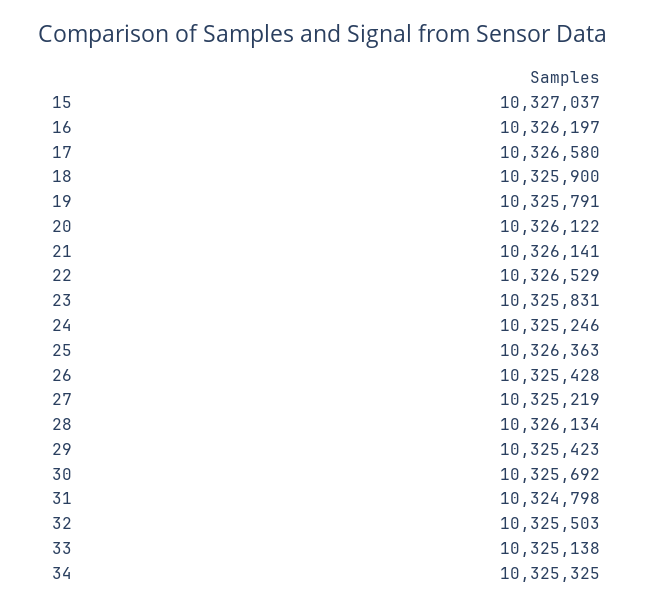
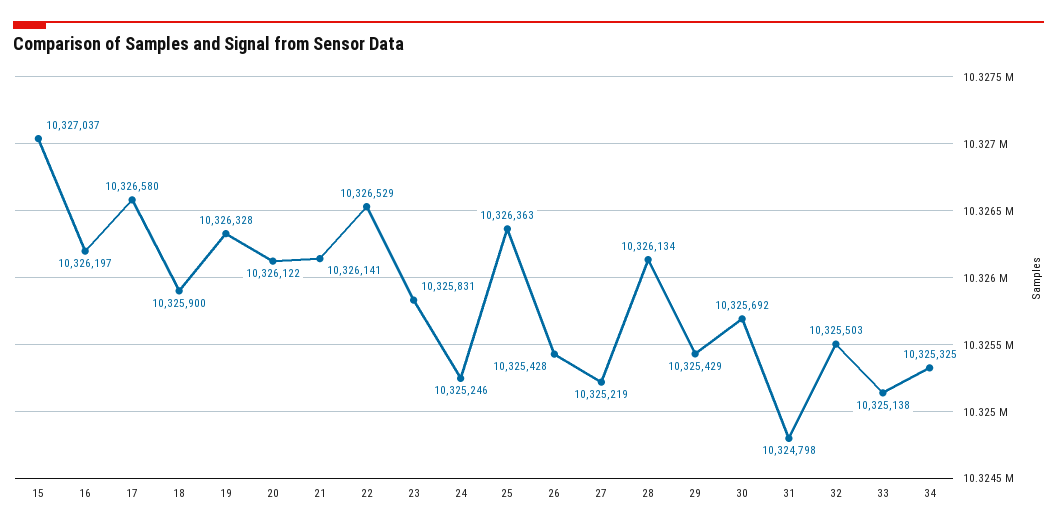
19: 10325791 -> 10326328
29: 10325423 -> 10325429

